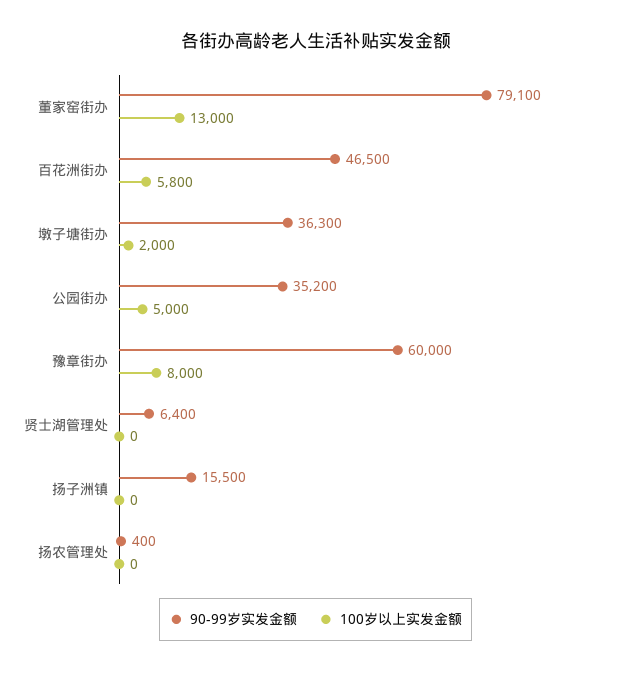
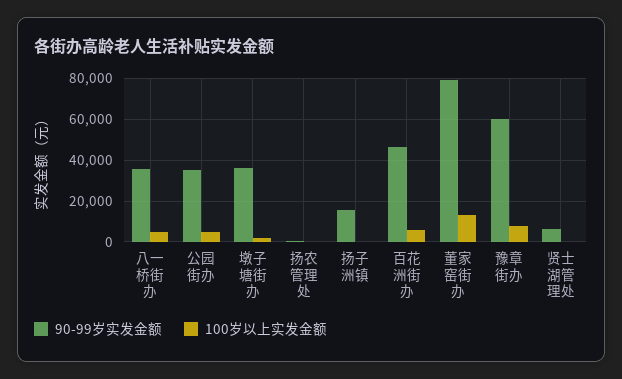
90-99岁实发金额, 八一桥街办: none -> 35000
100岁以上实发金额, 八一桥街办: none -> 5000

